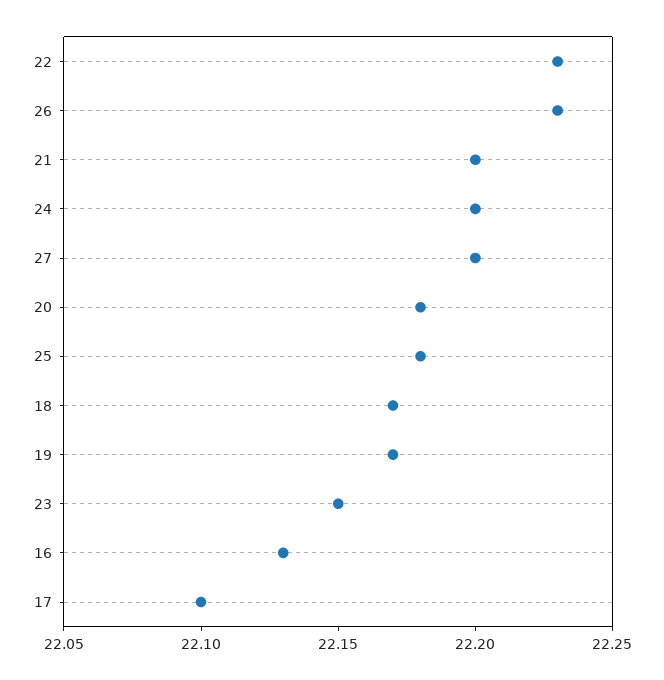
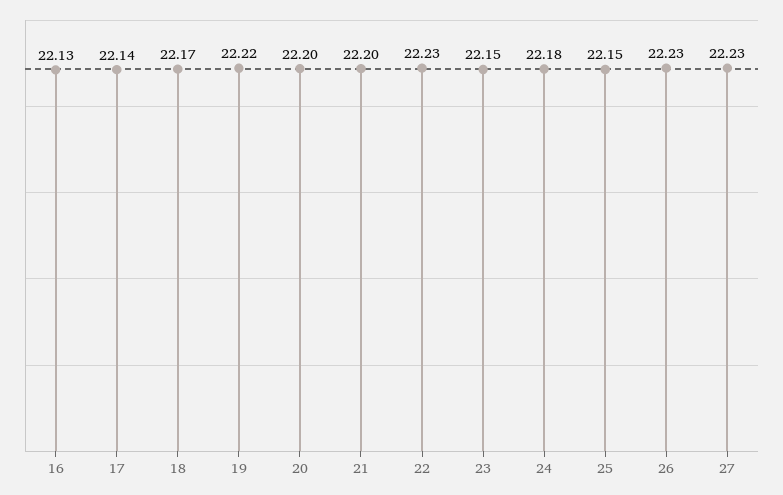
24: 22.2 -> 22.18
27: 22.2 -> 22.23
20: 22.18 -> 22.2
25: 22.18 -> 22.15
19: 22.17 -> 22.22
17: 22.1 -> 22.14

